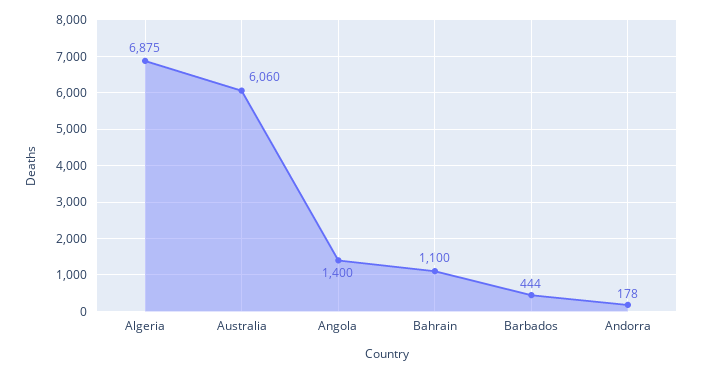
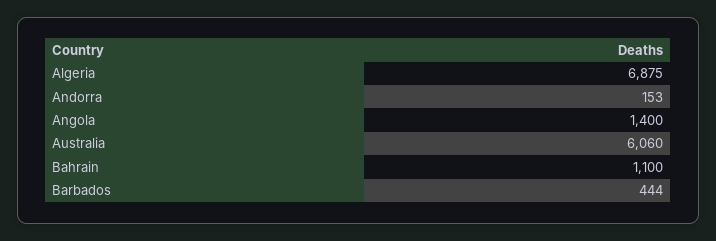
Andorra: 178 -> 153

